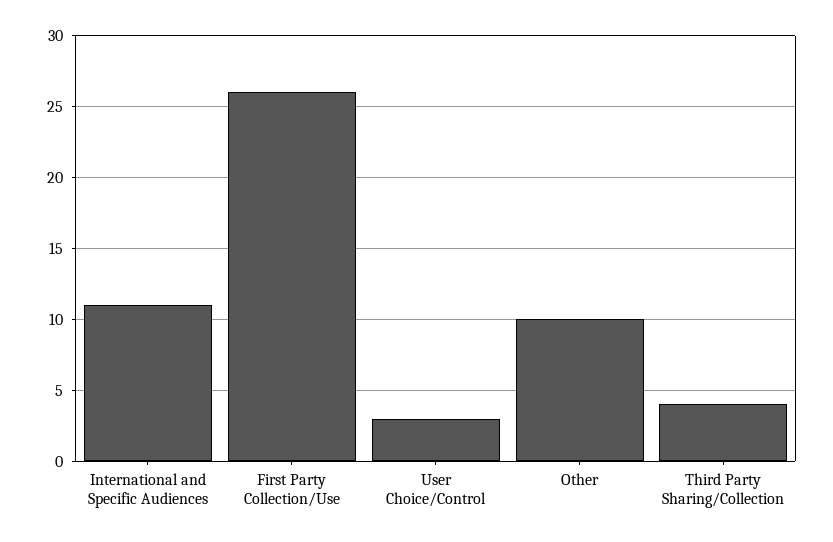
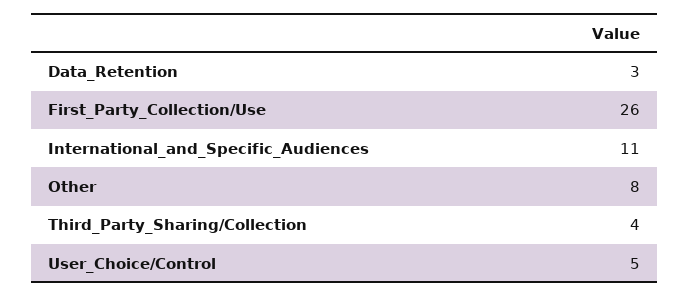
User Choice/Control: 3 -> 5
Other: 10 -> 8
Data_Retention: none -> 3

